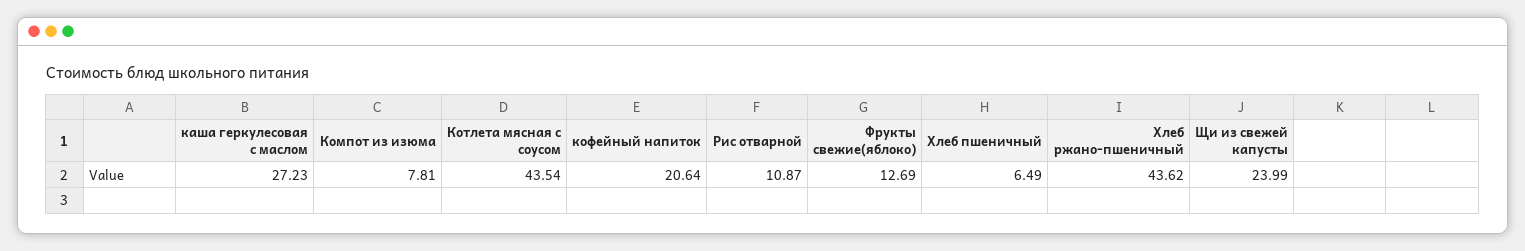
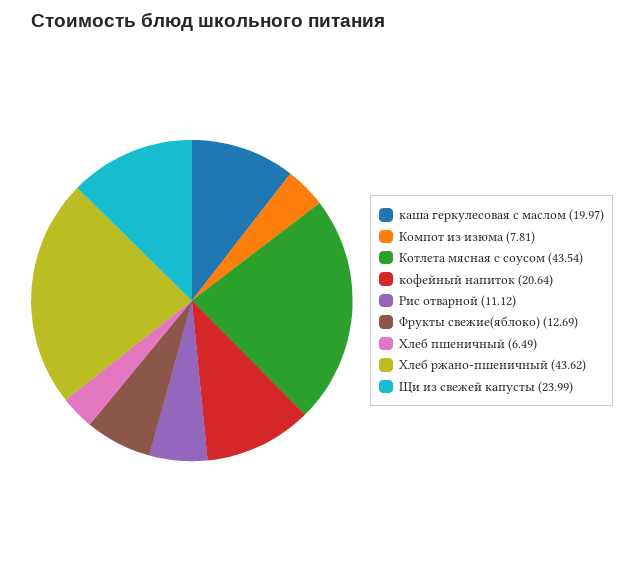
каша геркулесовая с маслом: 27.23 -> 19.97
Рис отварной: 10.87 -> 11.12

